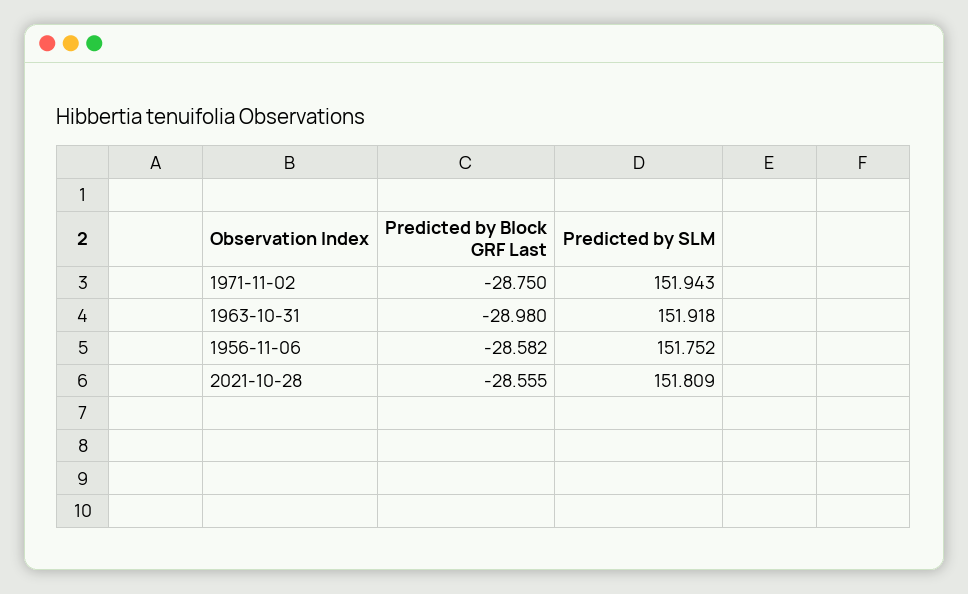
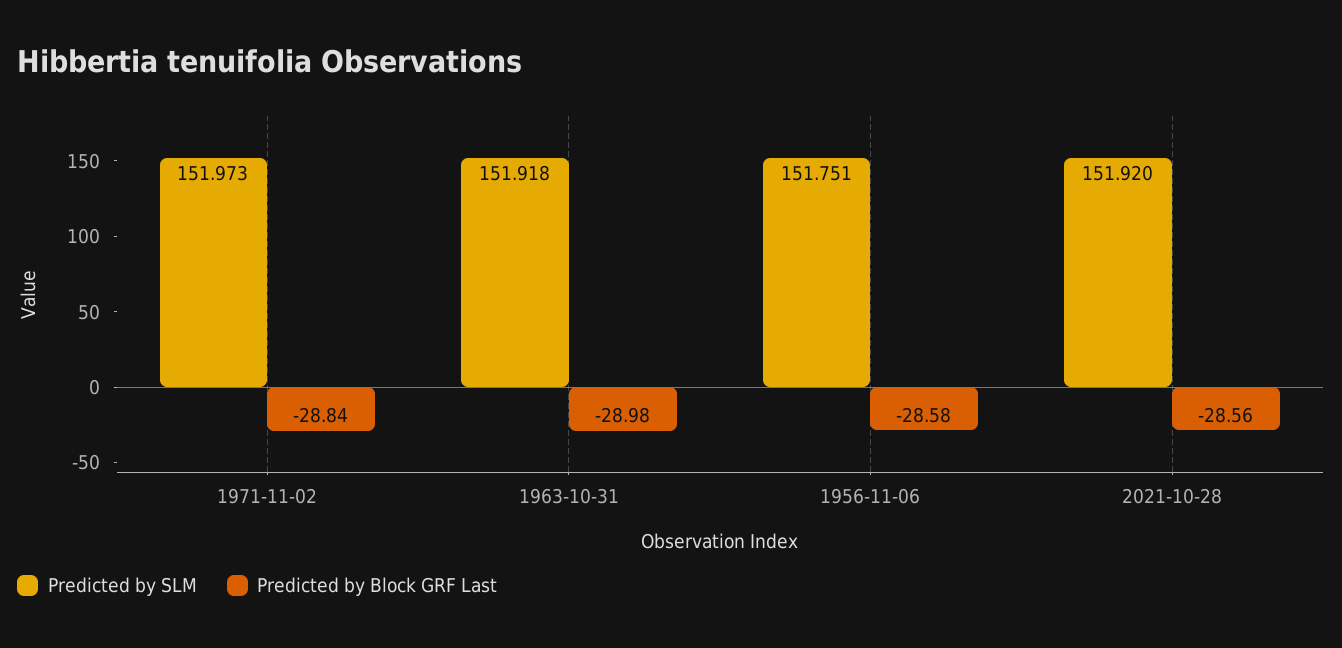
Predicted by Block GRF Last, 1971-11-02: -28.75 -> -28.84
Predicted by SLM, 1971-11-02: 151.943 -> 151.973
Predicted by SLM, 1956-11-06: 151.752 -> 151.751
Predicted by SLM, 2021-10-28: 151.809 -> 151.92

